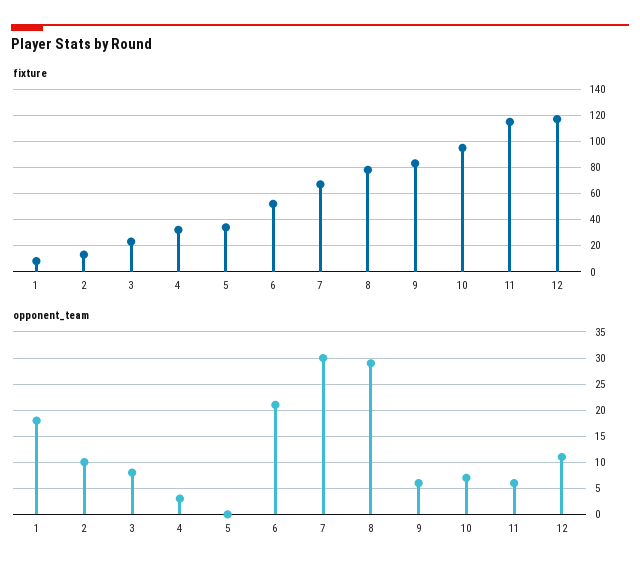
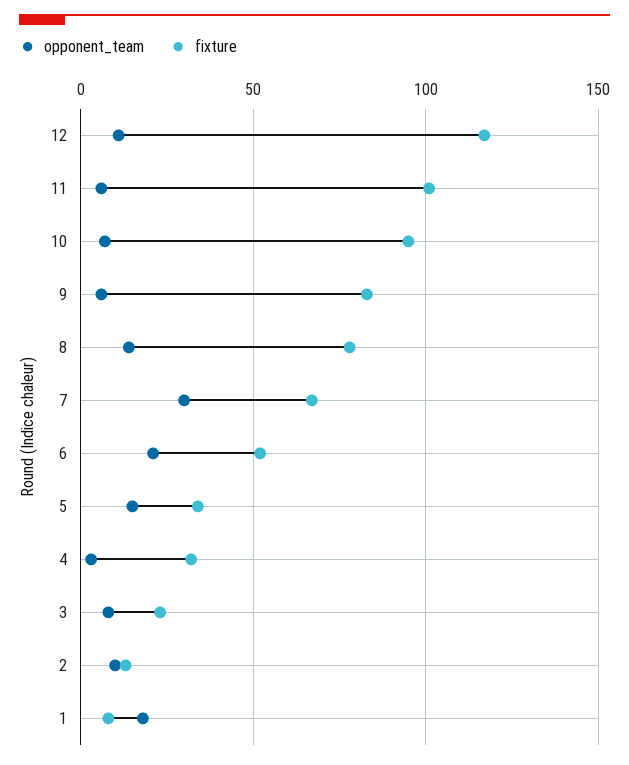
fixture, 11: 115 -> 100
opponent_team, 5: 0 -> 15
opponent_team, 8: 30 -> 15

